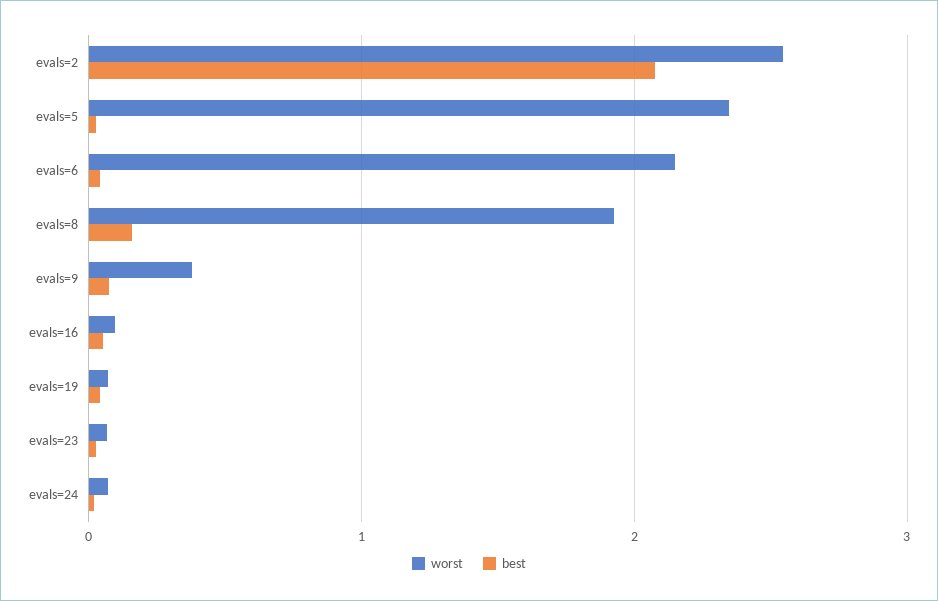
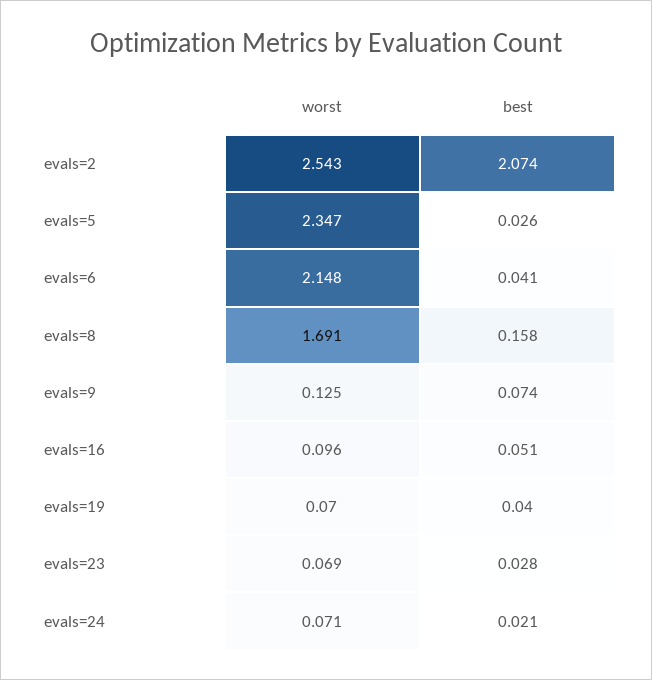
worst, evals=8: 1.9 -> 1.691
worst, evals=9: 0.4 -> 0.125

